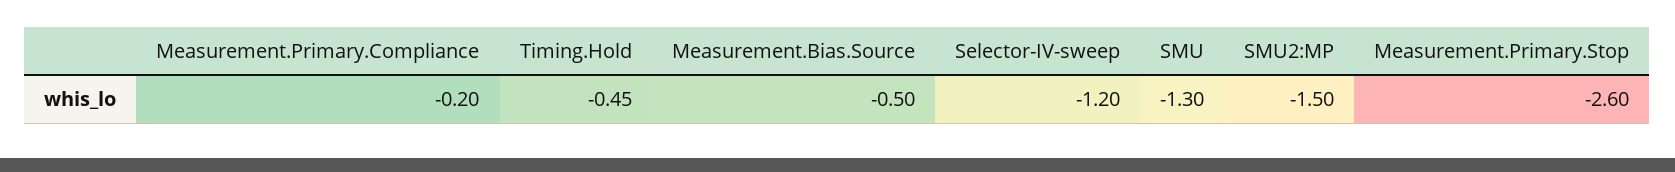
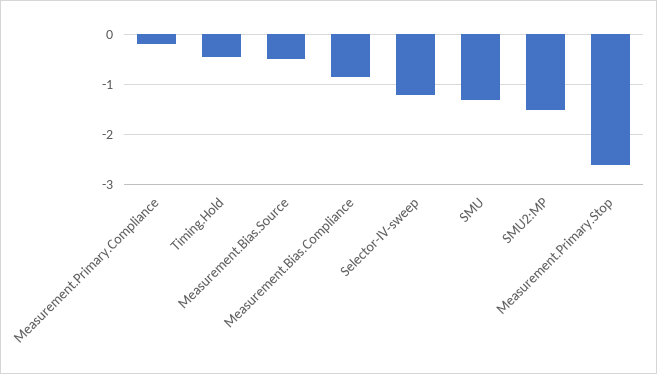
Measurement.Bias.Compliance: none -> -0.8

